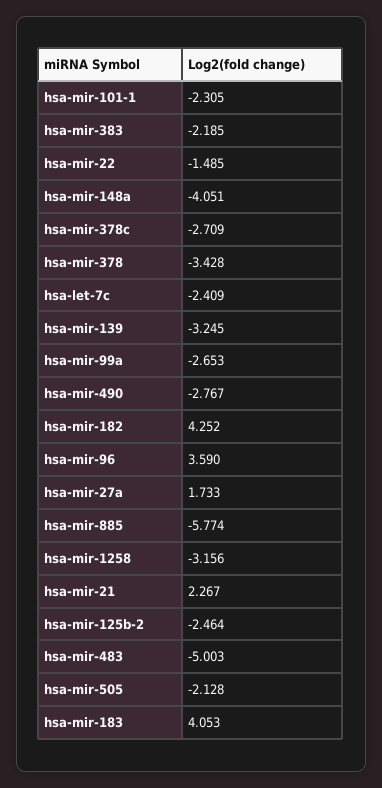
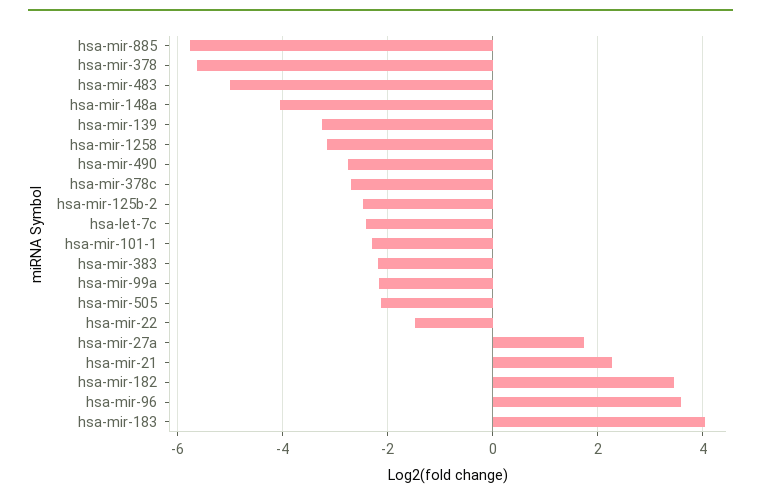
hsa-mir-378: -3.428 -> -5.6
hsa-mir-99a: -2.653 -> -2.2
hsa-mir-182: 4.252 -> 3.4

